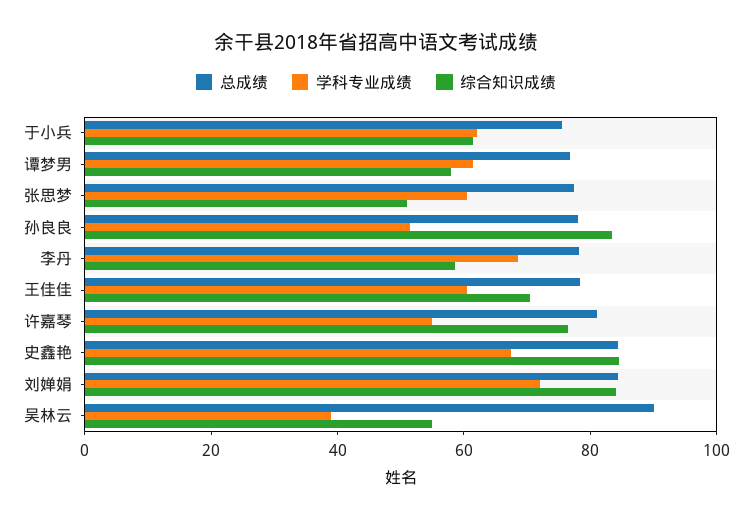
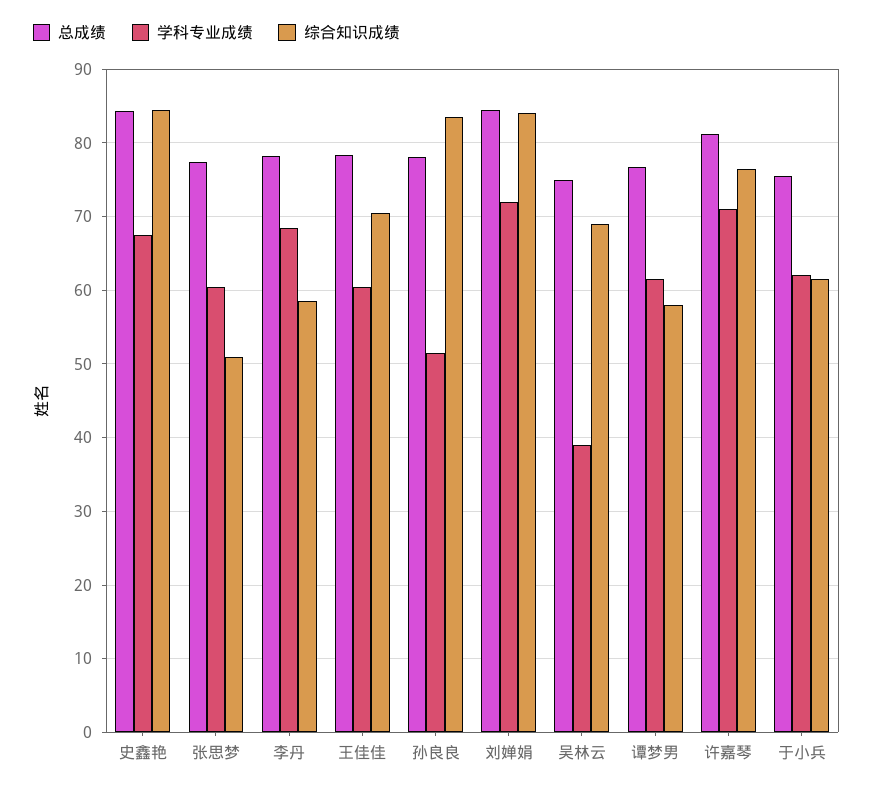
学科专业成绩, 许嘉琴: 55 -> 71
总成绩, 吴林云: 90 -> 75
综合知识成绩, 吴林云: 55 -> 69

